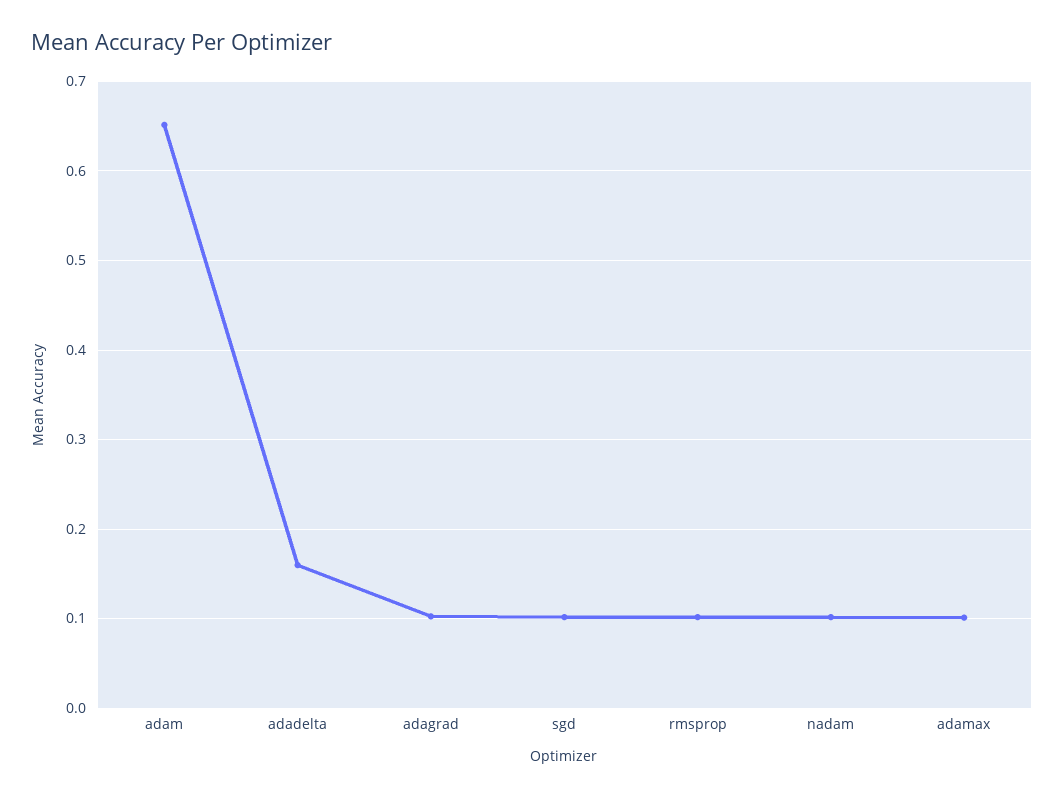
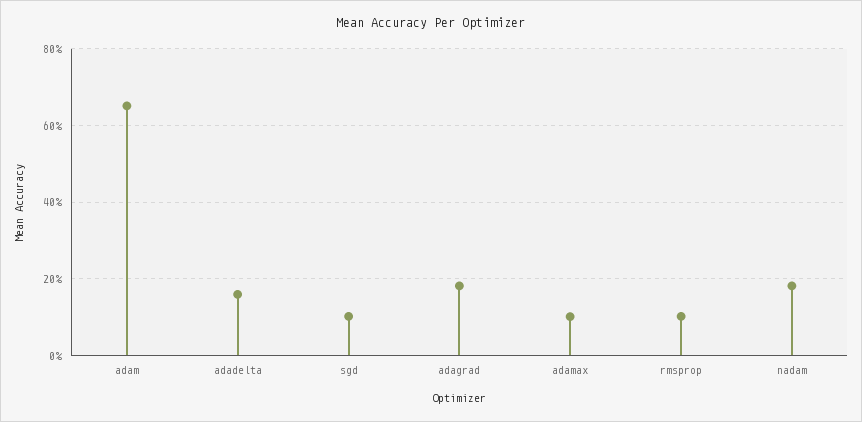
adagrad: 0.1 -> 0.18
nadam: 0.1 -> 0.18

